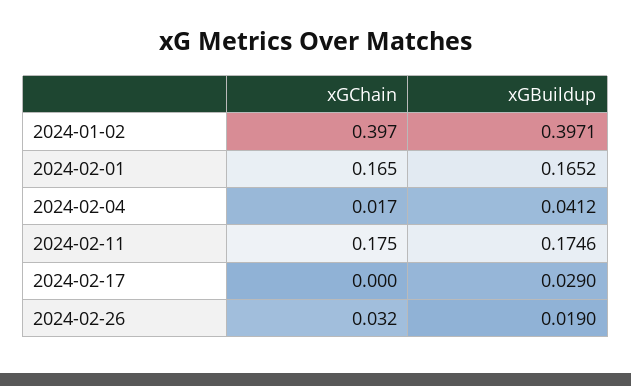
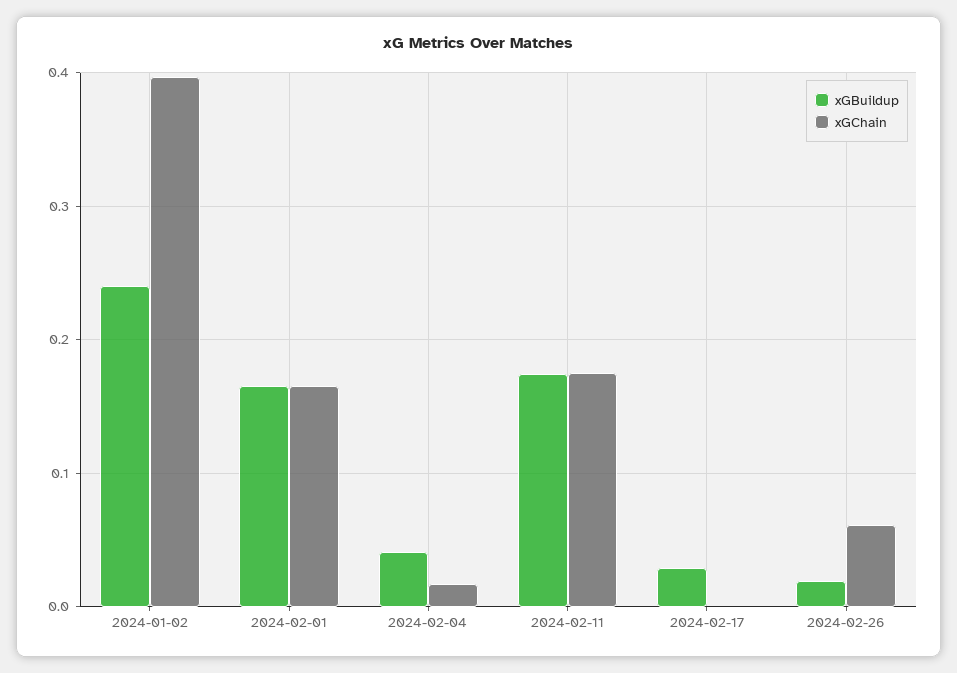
xGBuildup, 2024-01-02: 0.3971 -> 0.24
xGChain, 2024-02-26: 0.032 -> 0.06

